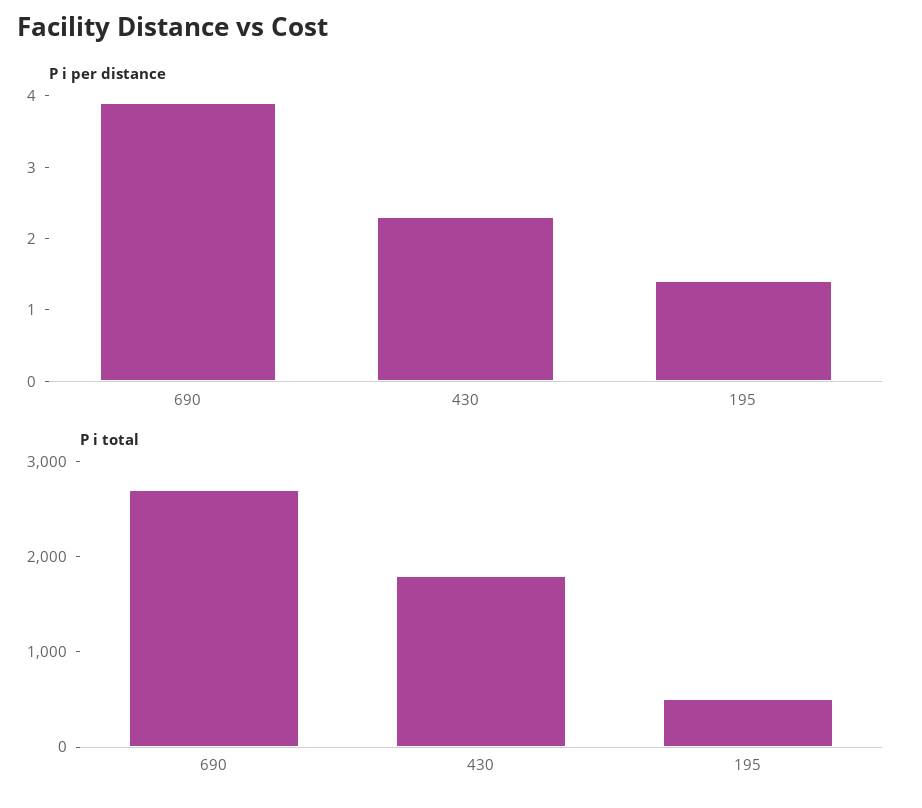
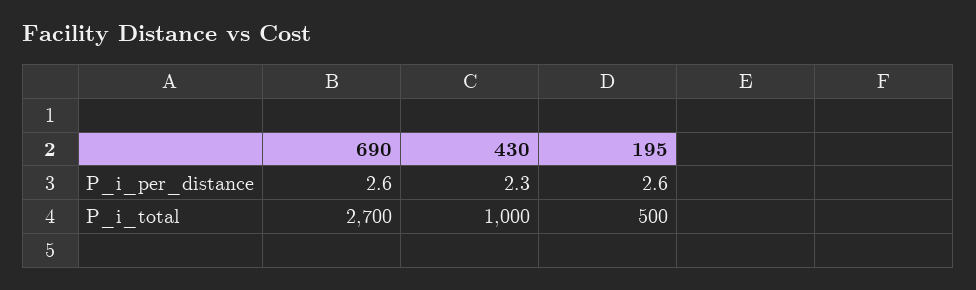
P i per distance, 690: 4 -> 2.6
P i per distance, 195: 1.5 -> 2.6
P i total, 430: 1800 -> 1000

